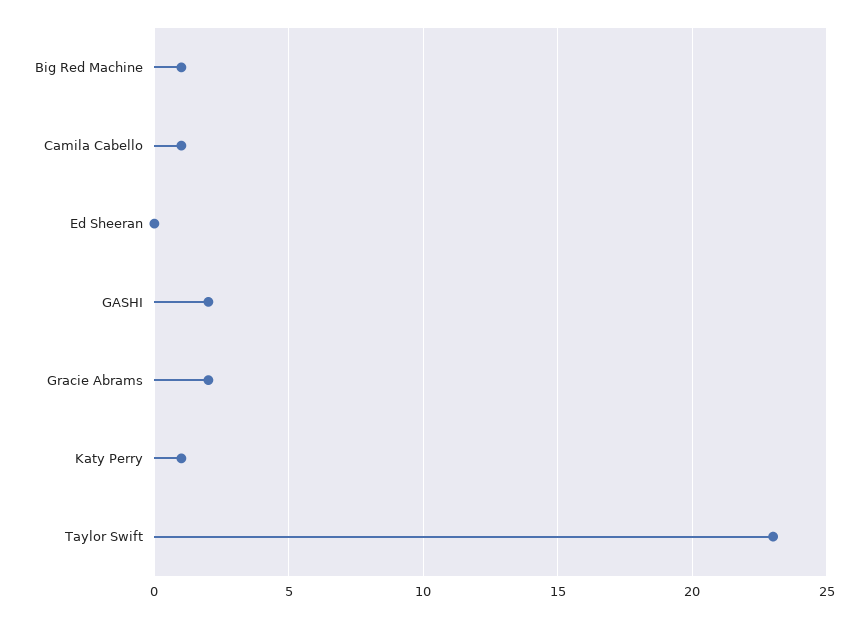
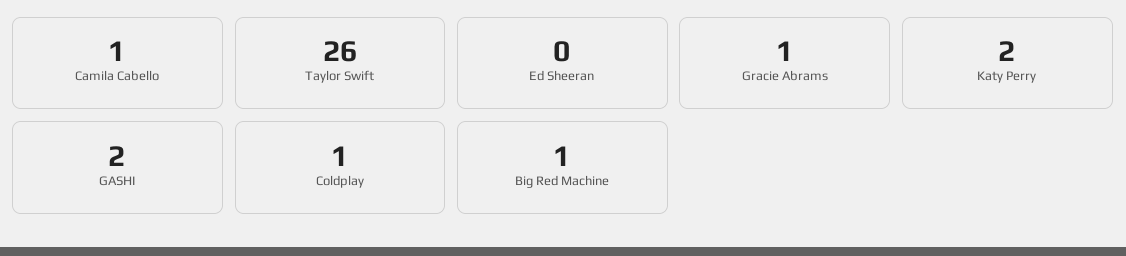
Gracie Abrams: 2 -> 1
Katy Perry: 1 -> 2
Taylor Swift: 23 -> 26
Coldplay: none -> 1

